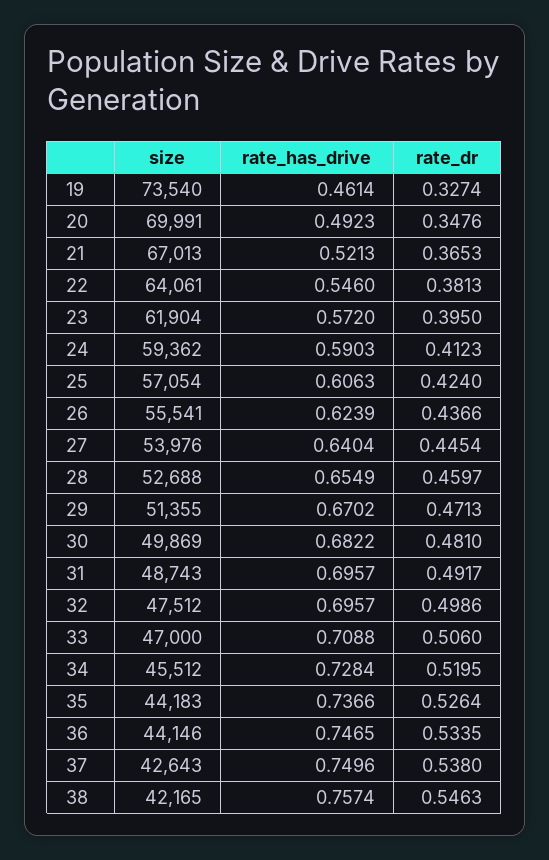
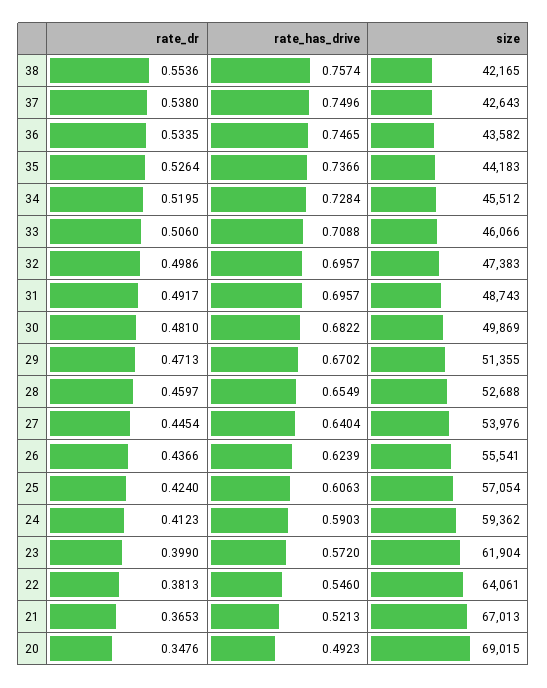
size, 19: 73540 -> none
rate_has_drive, 19: 0.4614 -> none
rate_dr, 19: 0.3274 -> none
size, 20: 69991 -> 69015
rate_dr, 23: 0.395 -> 0.399
size, 32: 47512 -> 47383
size, 33: 47000 -> 46066
size, 36: 44146 -> 43582
rate_dr, 38: 0.5463 -> 0.5536

